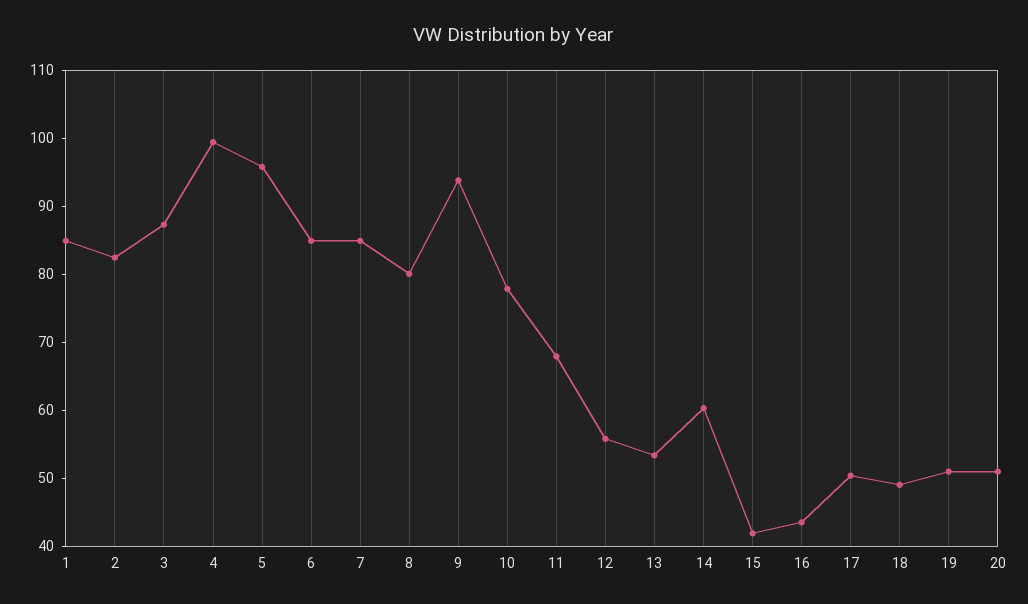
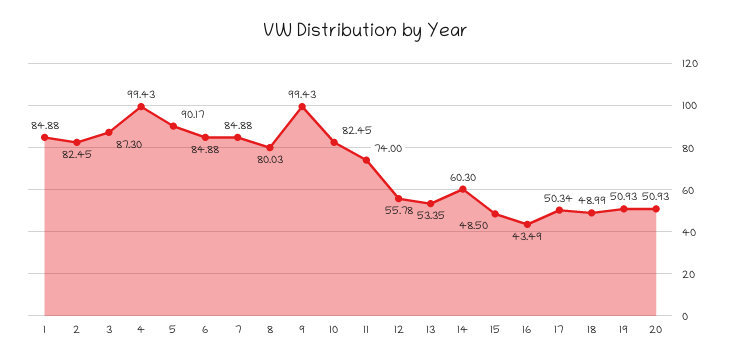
5: 96 -> 90.17
9: 94 -> 99.43
10: 78 -> 82.45
11: 68 -> 74
15: 42 -> 48.5

